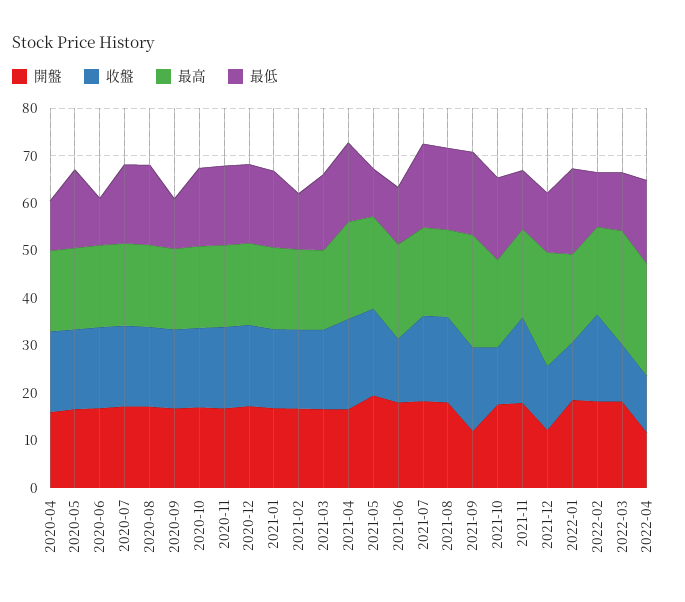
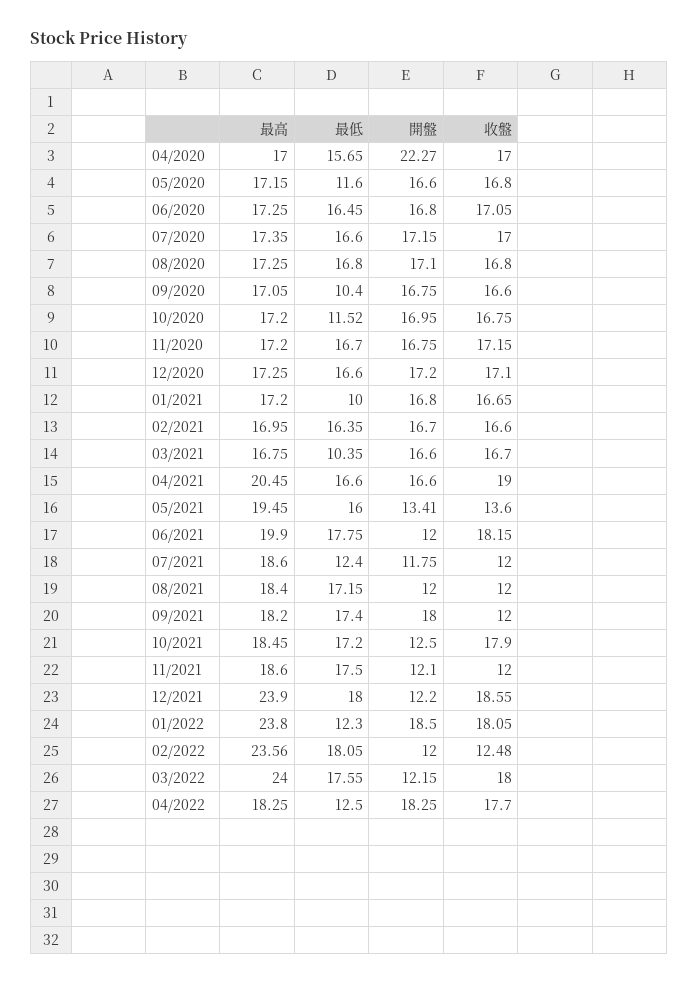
開盤, 2020-04: 16 -> 22.27
最低, 2020-04: 10 -> 15.65
最低, 2020-05: 16 -> 11.6
最低, 2020-06: 10 -> 16.45
最低, 2020-10: 16 -> 11.52
最低, 2021-01: 16 -> 10
最低, 2021-02: 12 -> 16.35
最低, 2021-03: 16 -> 10.35
開盤, 2021-05: 20 -> 13.41
收盤, 2021-05: 18 -> 13.6
最低, 2021-05: 10 -> 16
開盤, 2021-06: 18 -> 12
收盤, 2021-06: 14 -> 18.15
最低, 2021-06: 12 -> 17.75
開盤, 2021-07: 18 -> 11.75
收盤, 2021-07: 18 -> 12
最低, 2021-07: 18 -> 12.4
開盤, 2021-08: 18 -> 12
收盤, 2021-08: 18 -> 12
開盤, 2021-09: 12 -> 18
收盤, 2021-09: 18 -> 12
最高, 2021-09: 24 -> 18.2
開盤, 2021-10: 18 -> 12.5
收盤, 2021-10: 12 -> 17.9
開盤, 2021-11: 18 -> 12.1
收盤, 2021-11: 18 -> 12
最低, 2021-11: 12 -> 17.5
收盤, 2021-12: 14 -> 18.55
最低, 2021-12: 12 -> 18
收盤, 2022-01: 12 -> 18.05
最高, 2022-01: 18 -> 23.8
最低, 2022-01: 18 -> 12.3
開盤, 2022-02: 18 -> 12
收盤, 2022-02: 18 -> 12.48
最高, 2022-02: 18 -> 23.56
最低, 2022-02: 12 -> 18.05
開盤, 2022-03: 18 -> 12.15
收盤, 2022-03: 12 -> 18
最低, 2022-03: 12 -> 17.55
開盤, 2022-04: 12 -> 18.25
收盤, 2022-04: 12 -> 17.7
最高, 2022-04: 24 -> 18.25
最低, 2022-04: 18 -> 12.5

